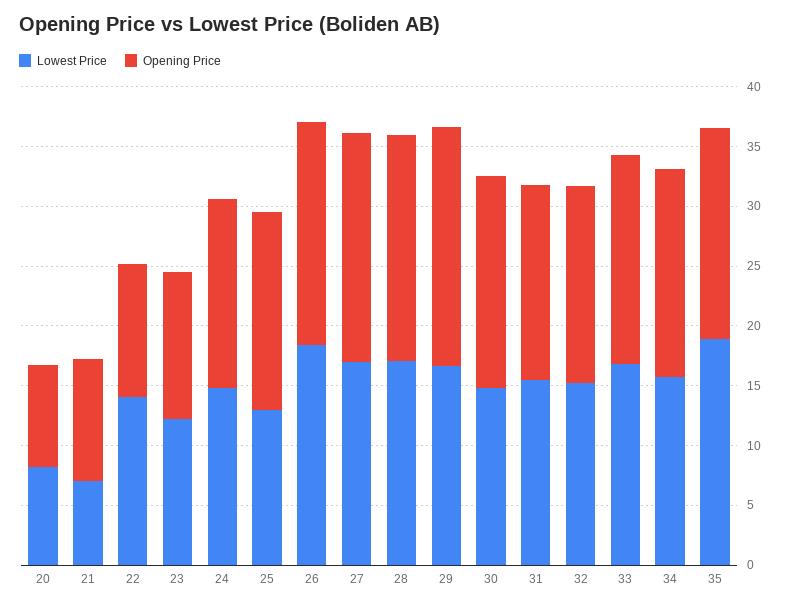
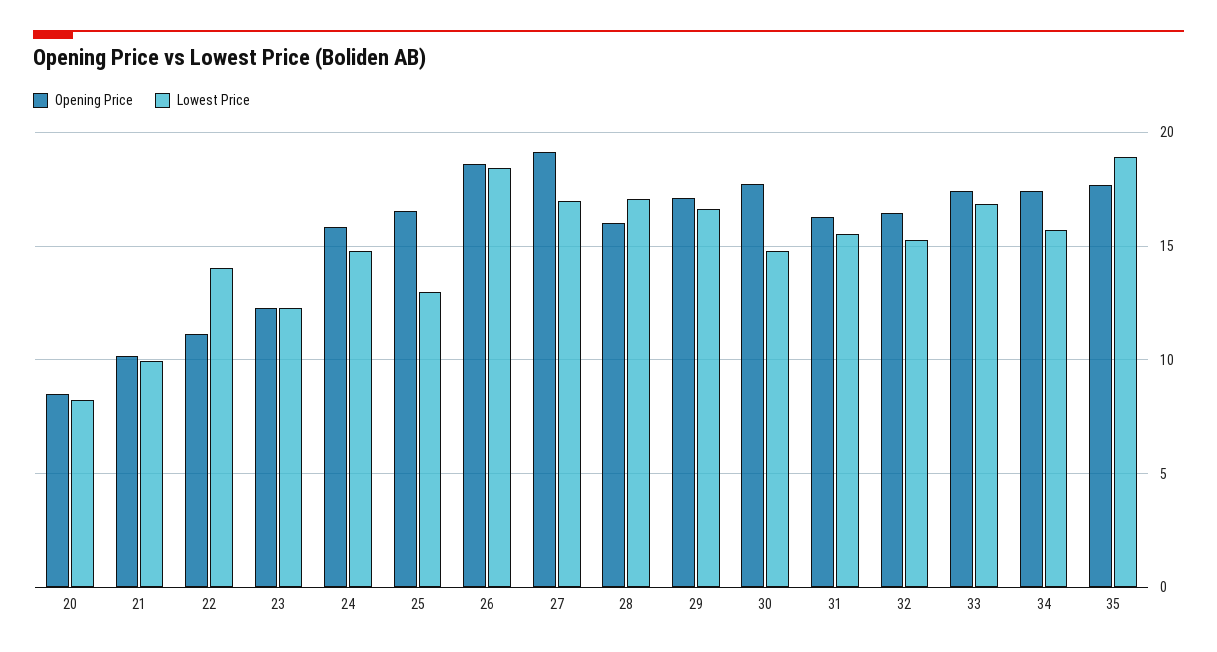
Lowest Price, 21: 7 -> 10
Opening Price, 28: 19 -> 16
Opening Price, 29: 20 -> 17

